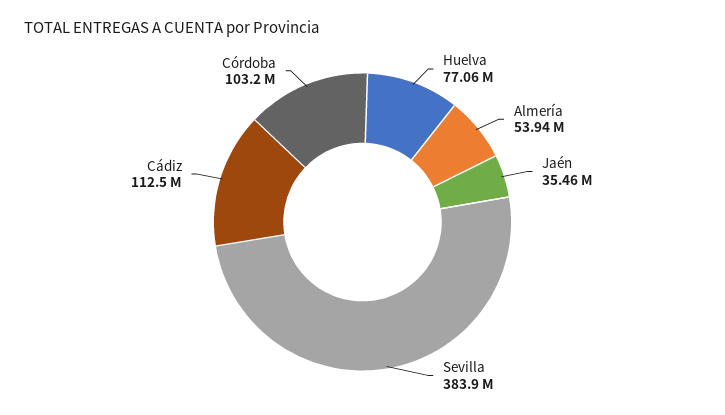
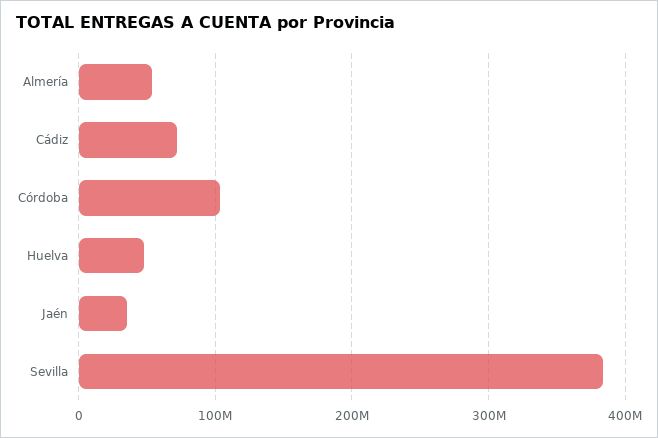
Huelva: 77060000 -> 50000000
Cádiz: 112500000 -> 70000000

